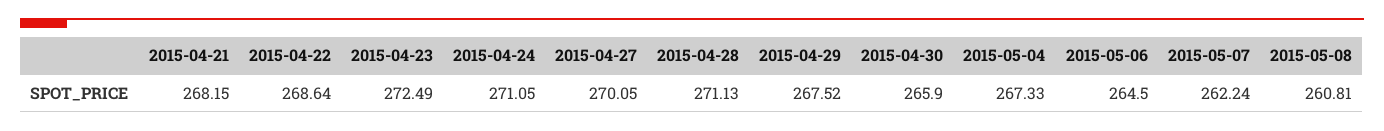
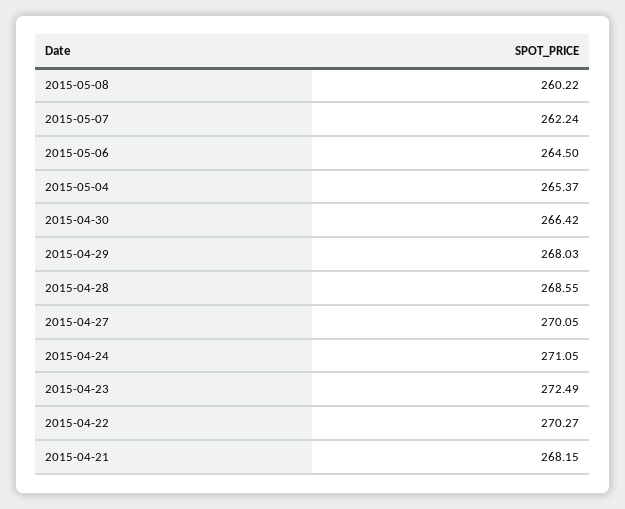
2015-04-22: 268.64 -> 270.27
2015-04-28: 271.13 -> 268.55
2015-04-29: 267.52 -> 268.03
2015-04-30: 265.9 -> 266.42
2015-05-04: 267.33 -> 265.37
2015-05-08: 260.81 -> 260.22

